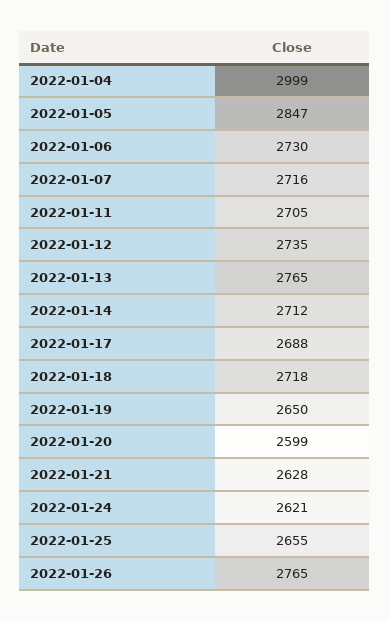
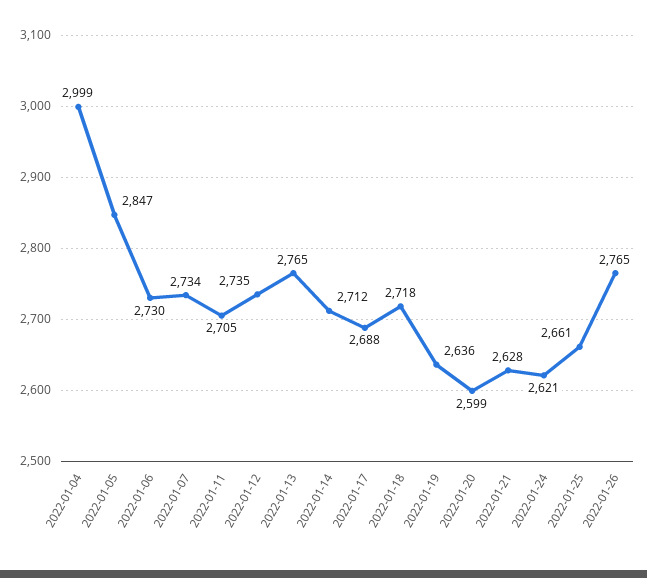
2022-01-07: 2716 -> 2734
2022-01-19: 2650 -> 2636
2022-01-25: 2655 -> 2661

